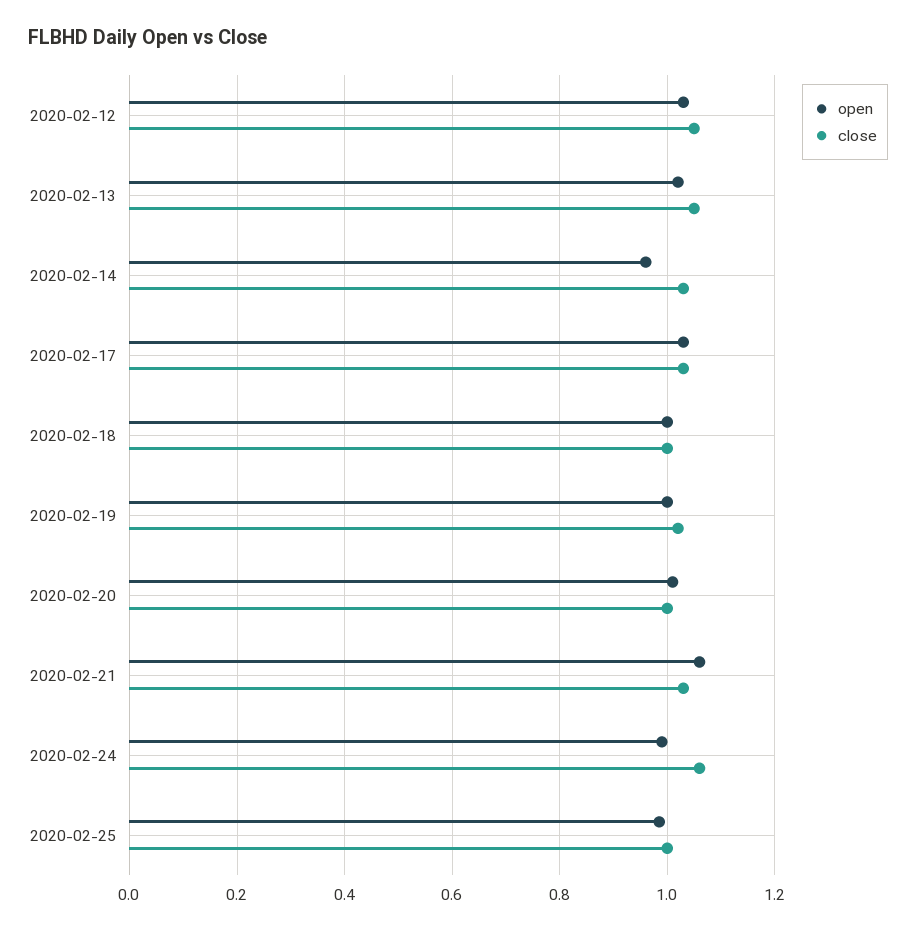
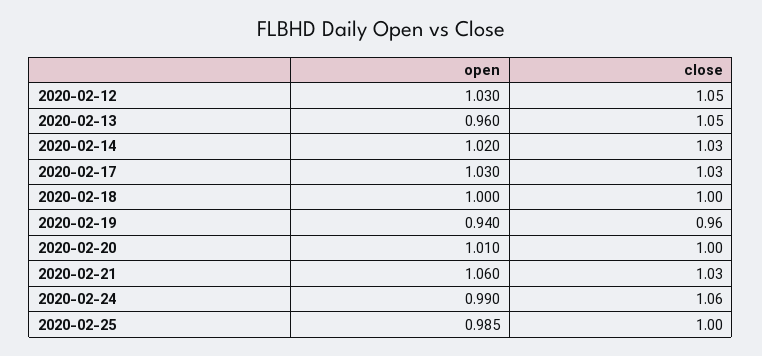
open, 2020-02-13: 1.02 -> 0.96
open, 2020-02-14: 0.96 -> 1.02
open, 2020-02-19: 1 -> 0.94
close, 2020-02-19: 1.02 -> 0.96

